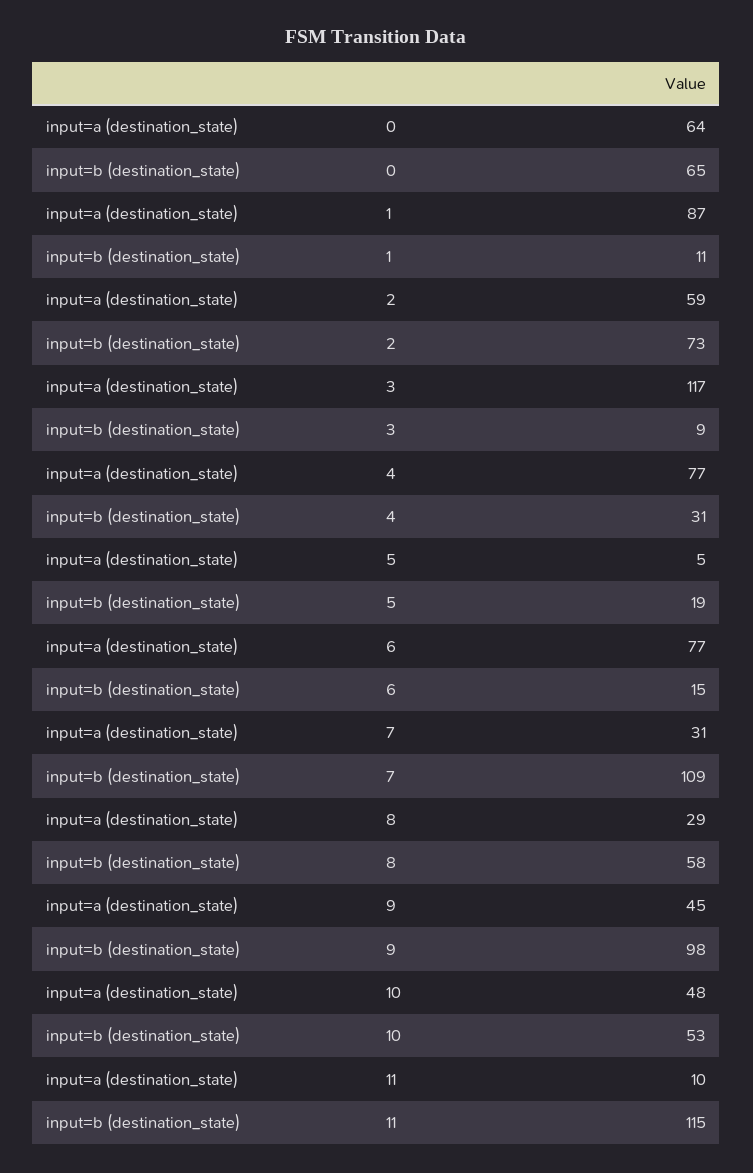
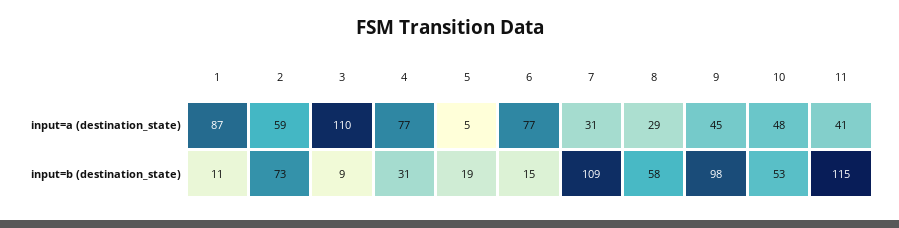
input=a (destination_state), 0: 64 -> none
input=b (destination_state), 0: 65 -> none
input=a (destination_state), 3: 117 -> 110
input=a (destination_state), 11: 10 -> 41

